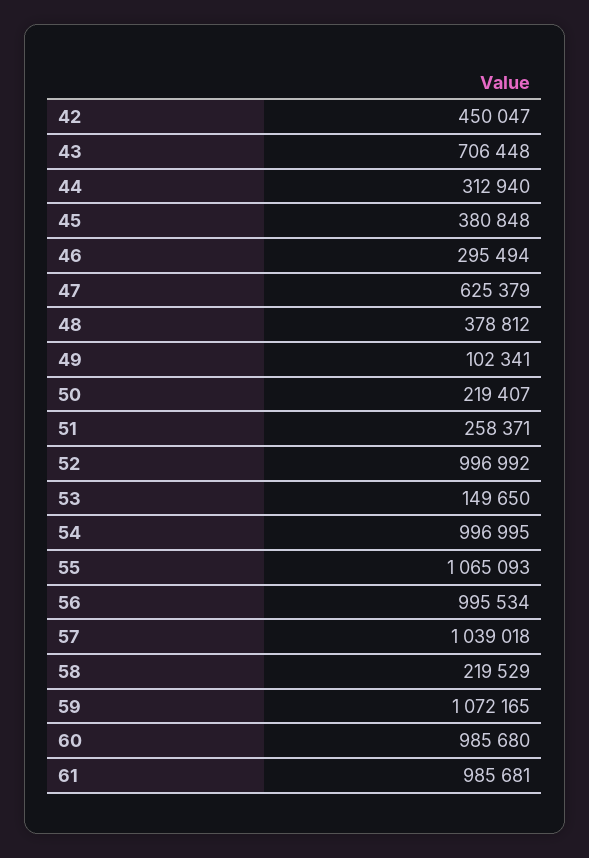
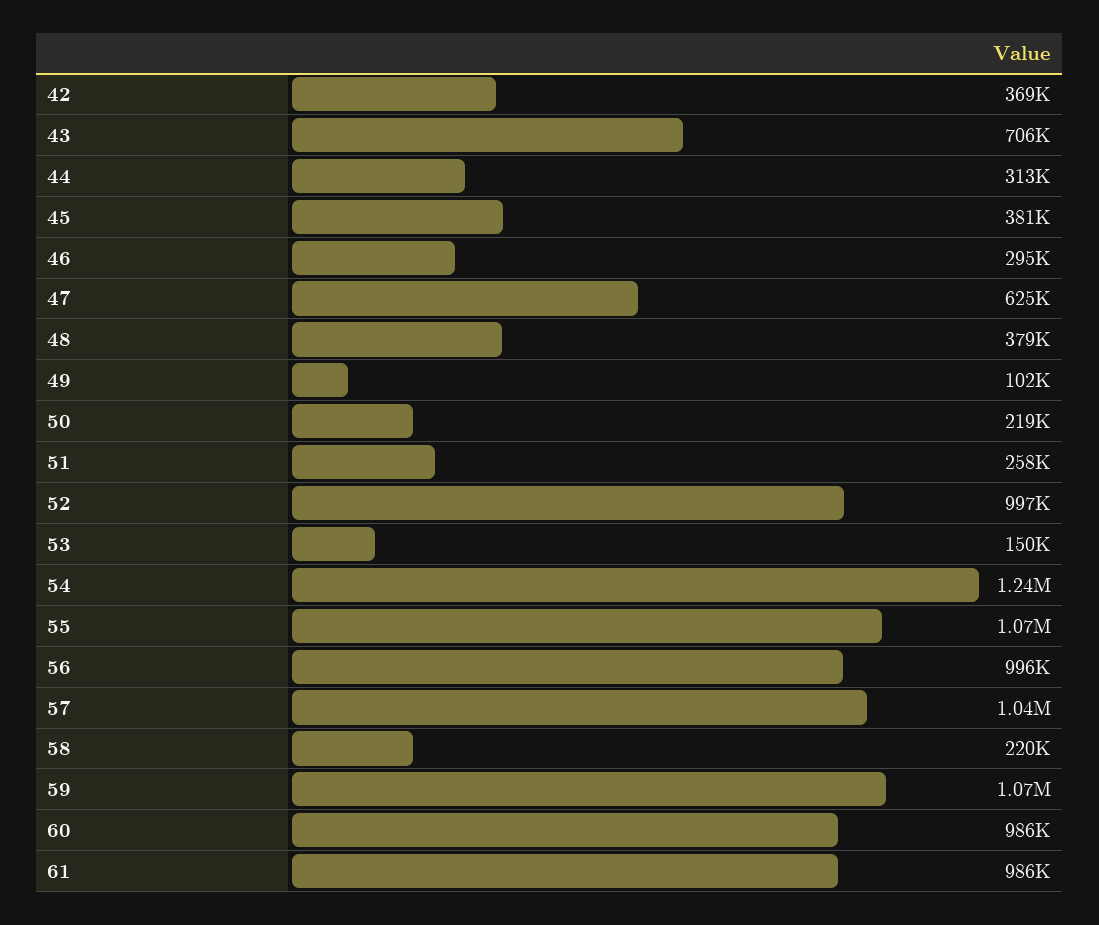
42: 450047 -> 369000
54: 996995 -> 1240000

